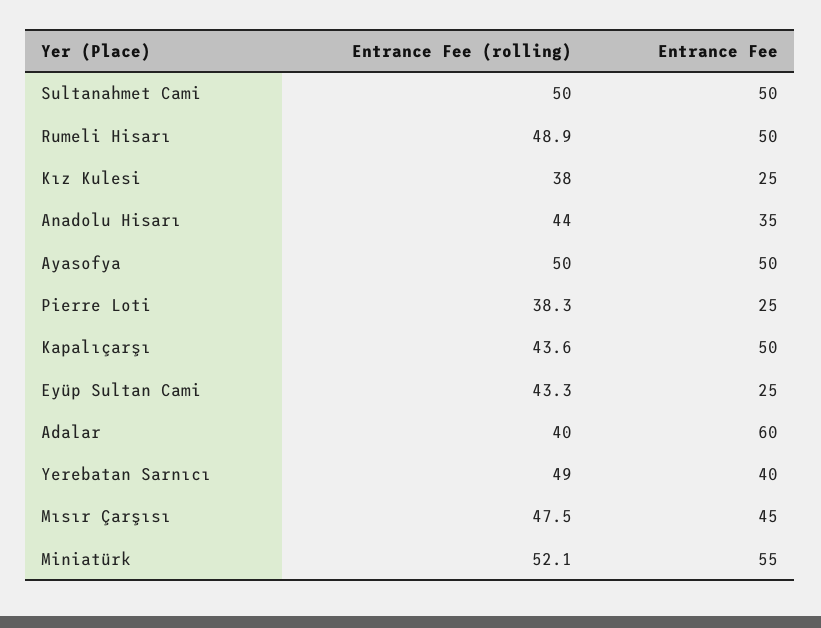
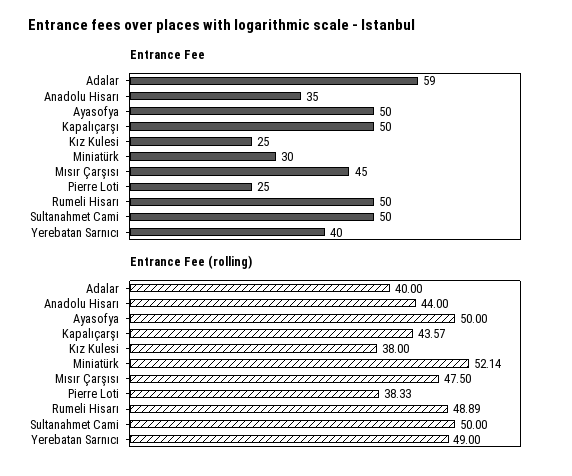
Entrance Fee (rolling), Eyüp Sultan Cami: 43.3 -> none
Entrance Fee, Eyüp Sultan Cami: 25 -> none
Entrance Fee, Adalar: 60 -> 59
Entrance Fee, Miniatürk: 55 -> 30

